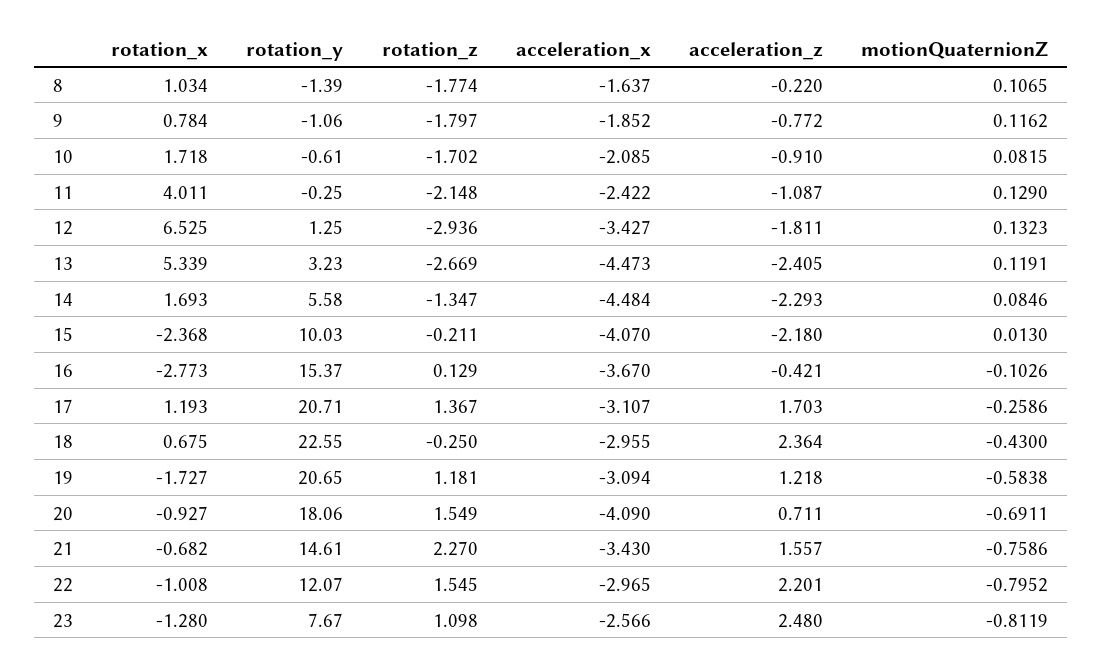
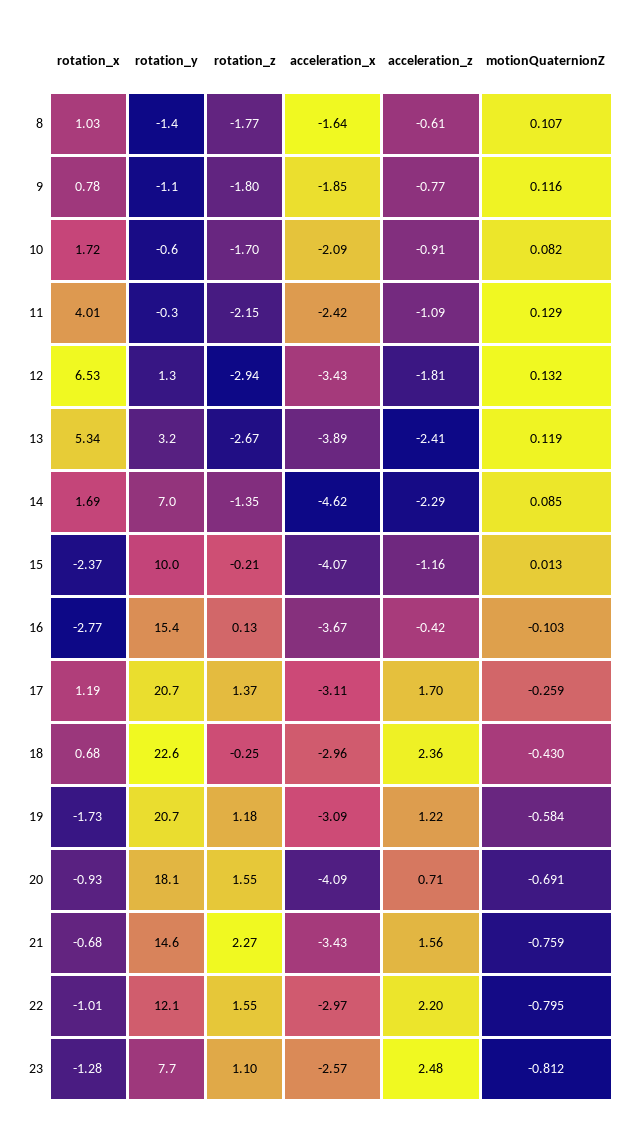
acceleration_z, 8: -0.22 -> -0.61
acceleration_x, 13: -4.473 -> -3.89
rotation_y, 14: 5.58 -> 7
acceleration_x, 14: -4.484 -> -4.62
acceleration_z, 15: -2.18 -> -1.16

